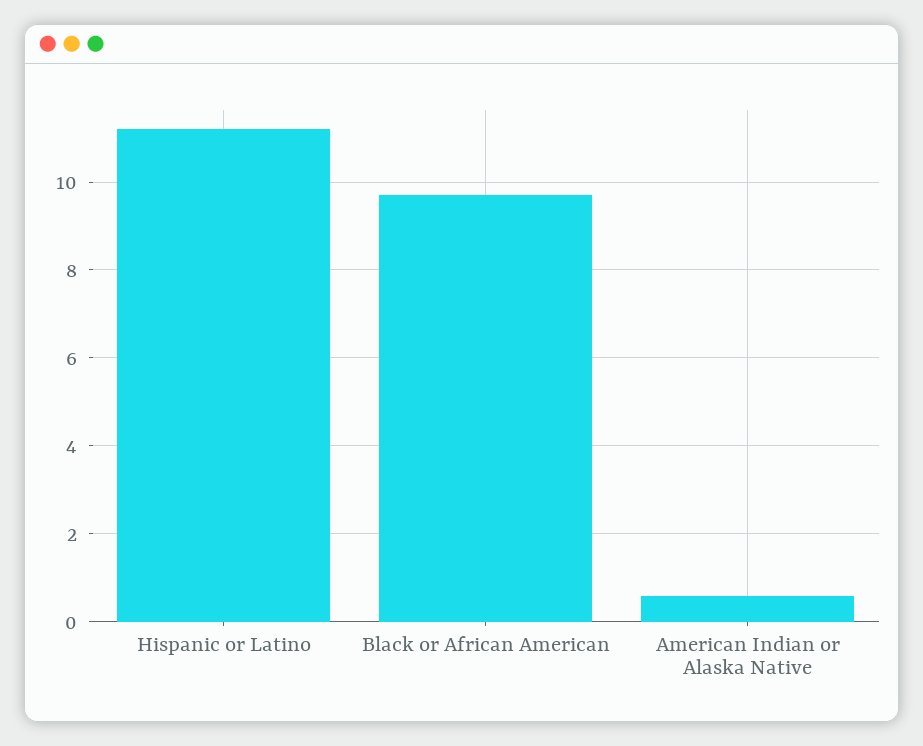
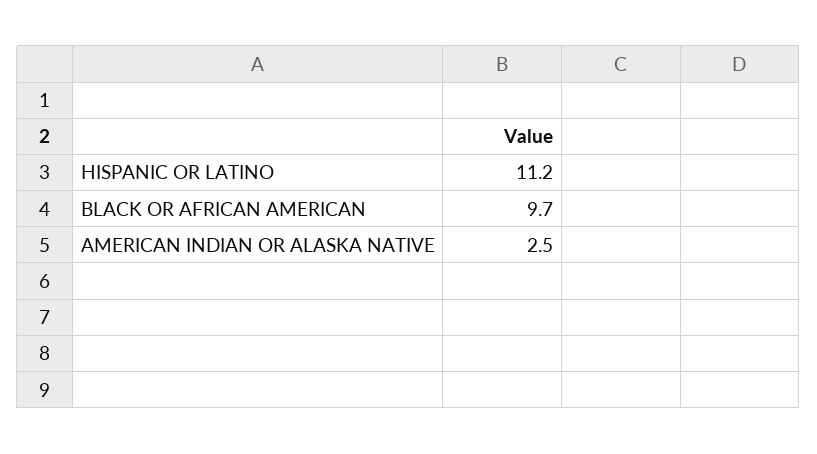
American Indian or Alaska Native: 0.5 -> 2.5

